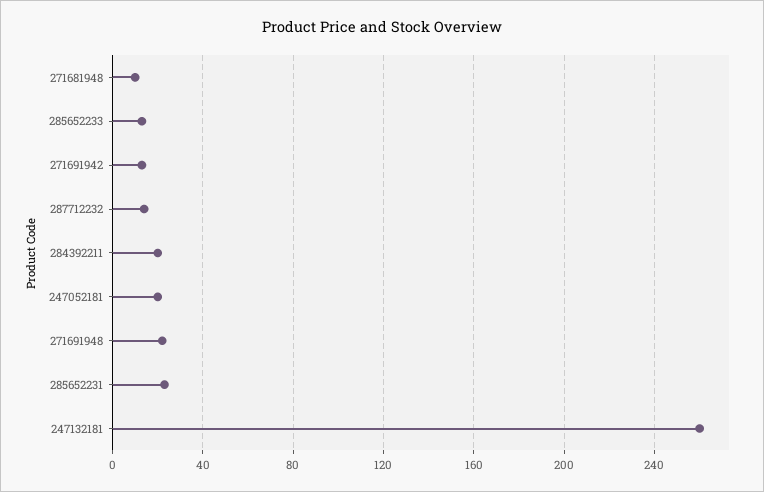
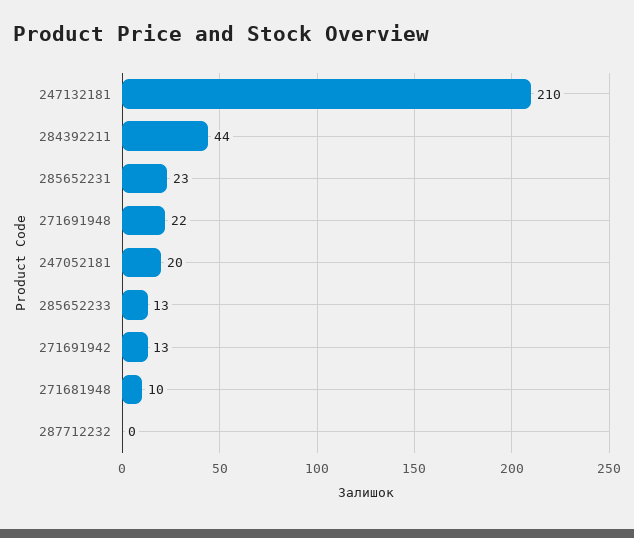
287712232: 15 -> 0
284392211: 20 -> 44
247132181: 260 -> 210

